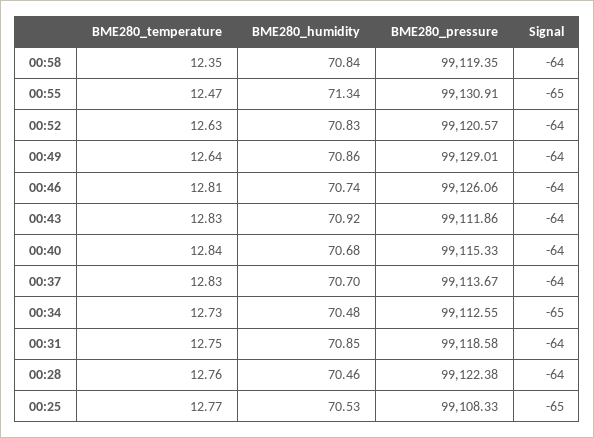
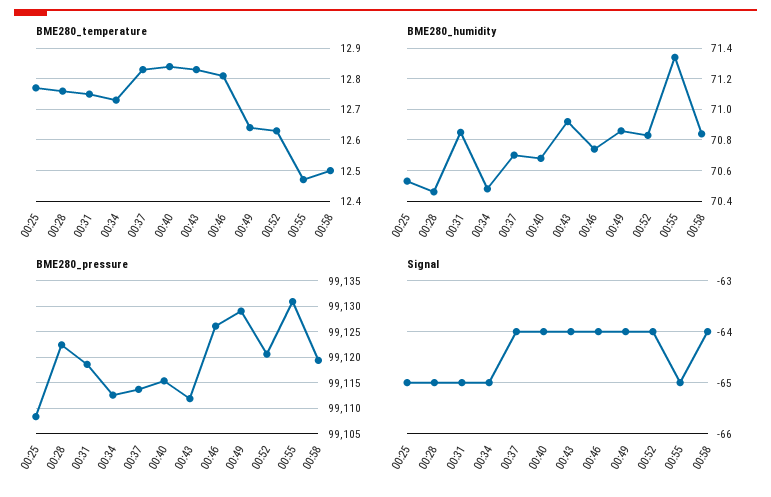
BME280_temperature, 00:58: 12.35 -> 12.5
Signal, 00:31: -64 -> -65
Signal, 00:28: -64 -> -65

